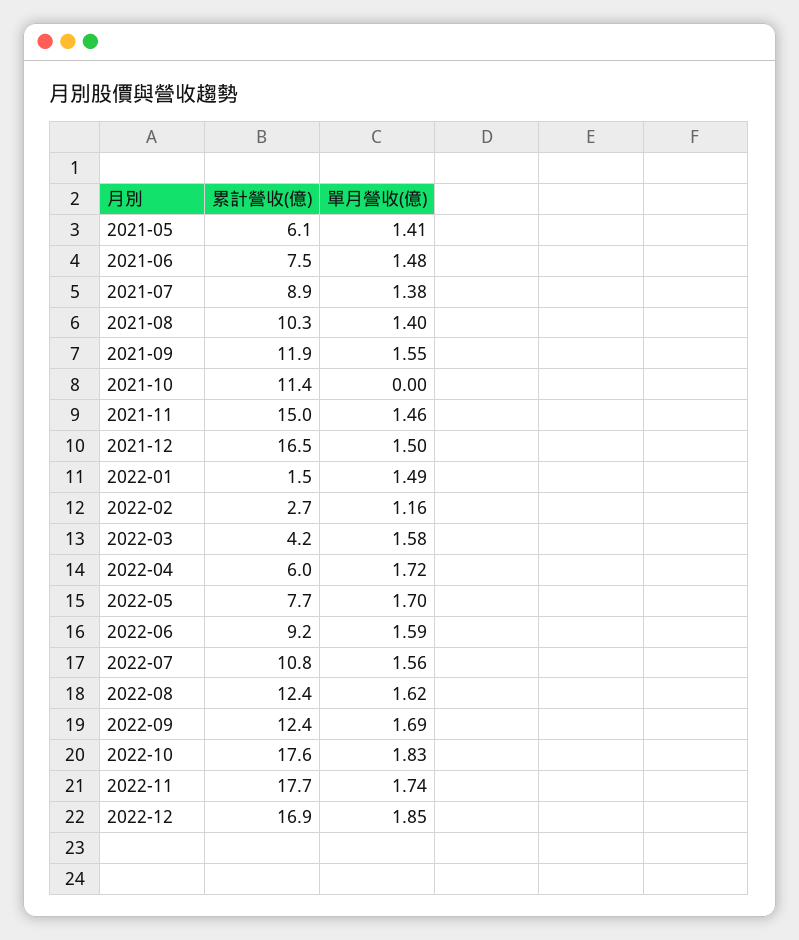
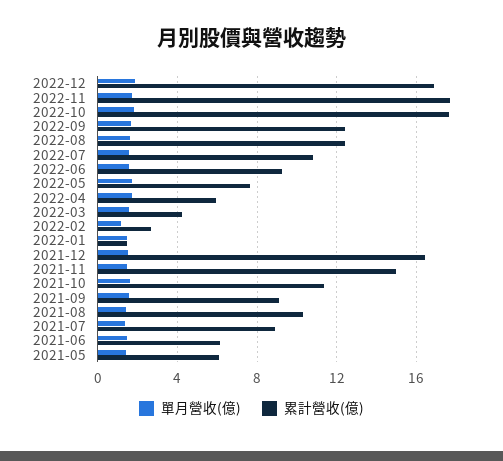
累計營收(億), 2021-06: 7.5 -> 6
累計營收(億), 2021-09: 11.9 -> 9
單月營收(億), 2021-10: 0 -> 1.5

